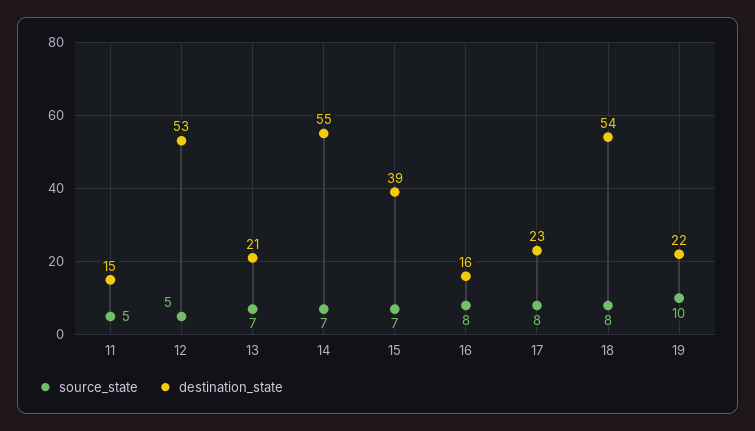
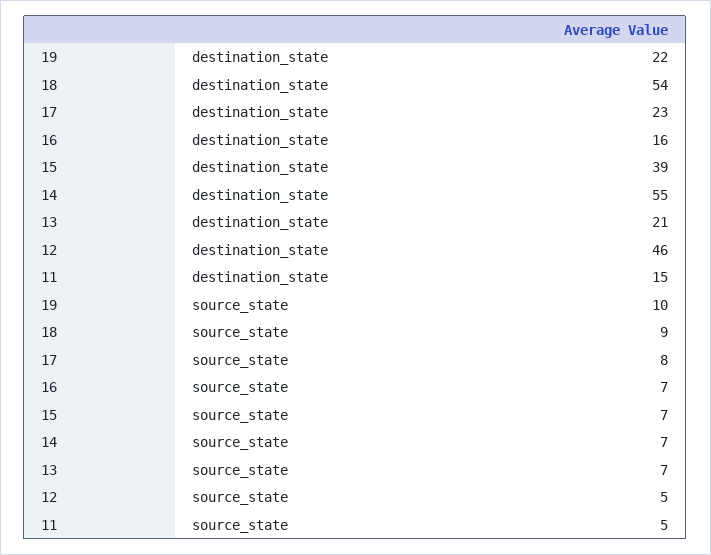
destination_state, 12: 53 -> 46
source_state, 16: 8 -> 7
source_state, 18: 8 -> 9

